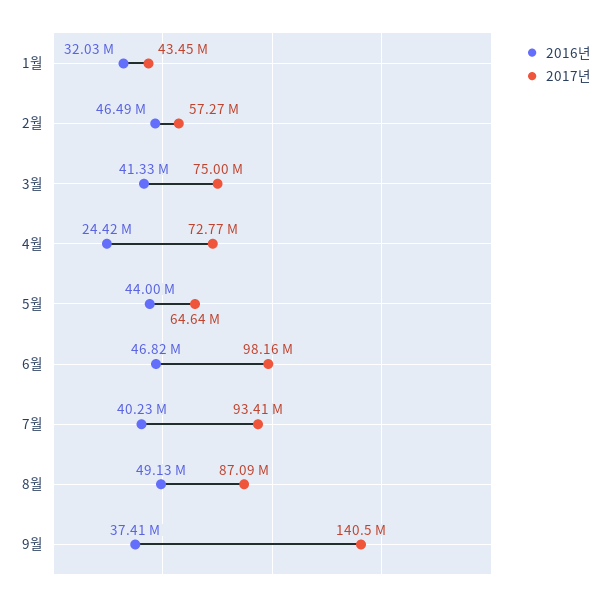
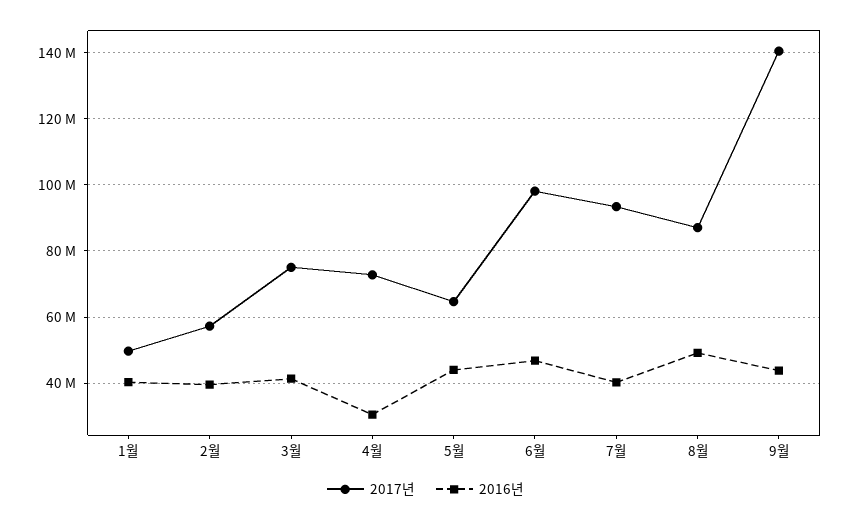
2016년, 1월: 32030000 -> 40000000
2017년, 1월: 43450000 -> 50000000
2016년, 2월: 46490000 -> 40000000
2016년, 4월: 24420000 -> 30000000
2016년, 9월: 37410000 -> 44000000

